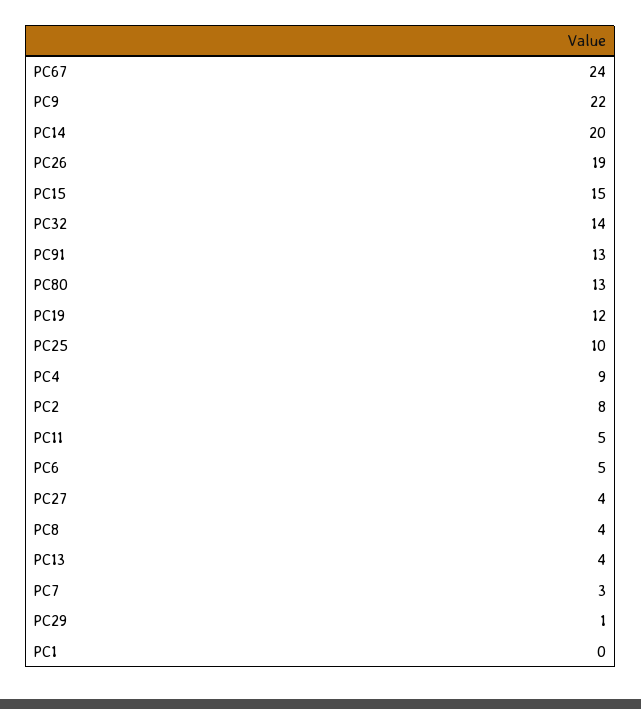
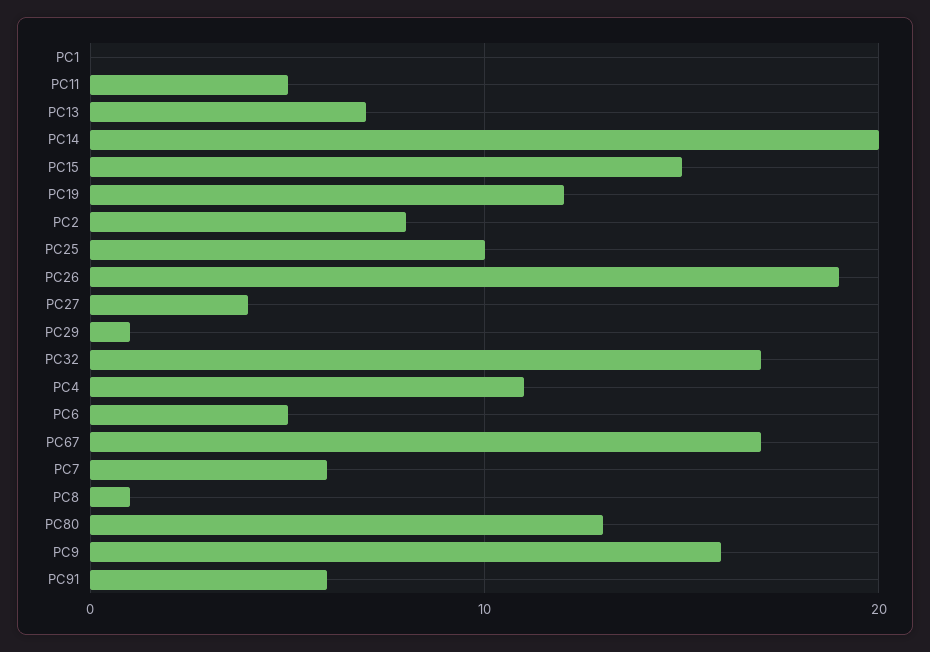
PC67: 24 -> 17
PC9: 22 -> 16
PC32: 14 -> 17
PC91: 13 -> 6
PC4: 9 -> 11
PC8: 4 -> 1
PC13: 4 -> 7
PC7: 3 -> 6

